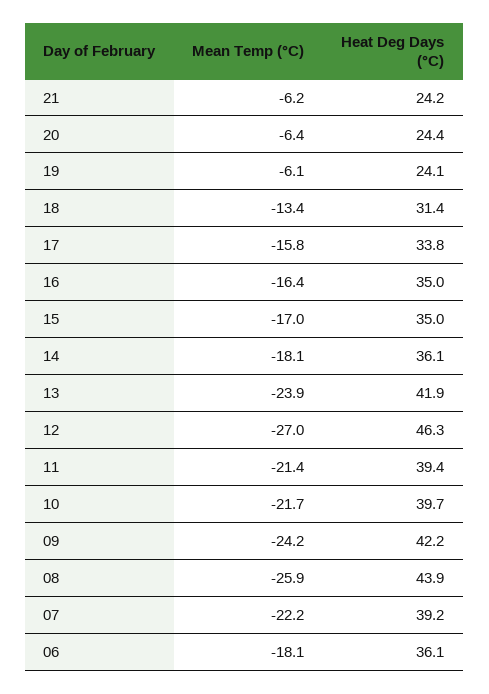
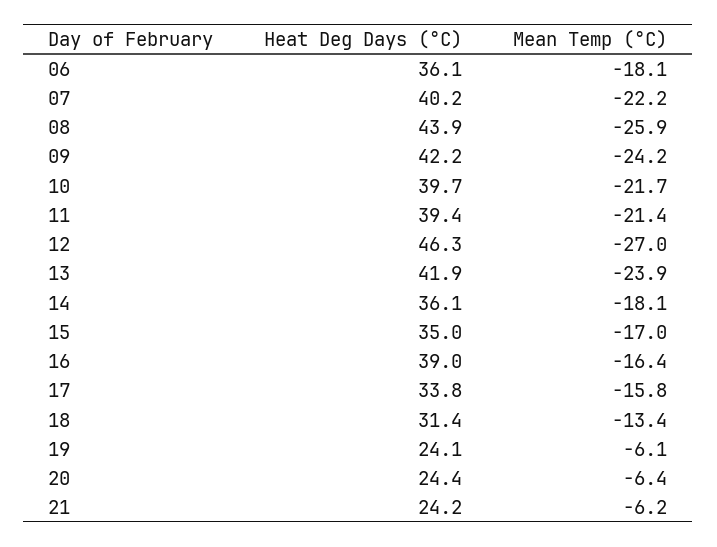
Heat Deg Days (°C), 16: 35 -> 39
Heat Deg Days (°C), 07: 39.2 -> 40.2

